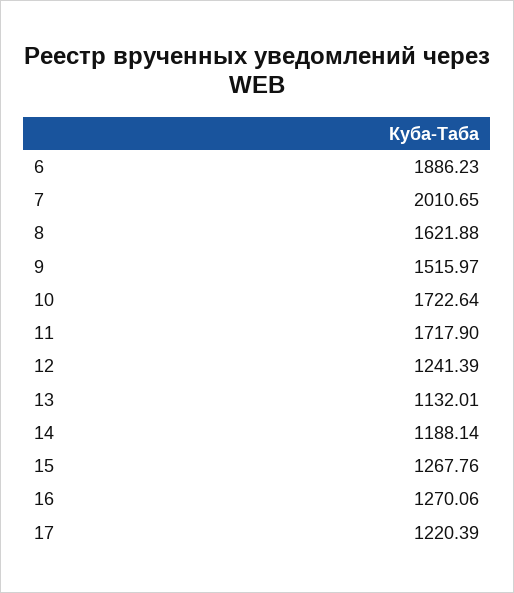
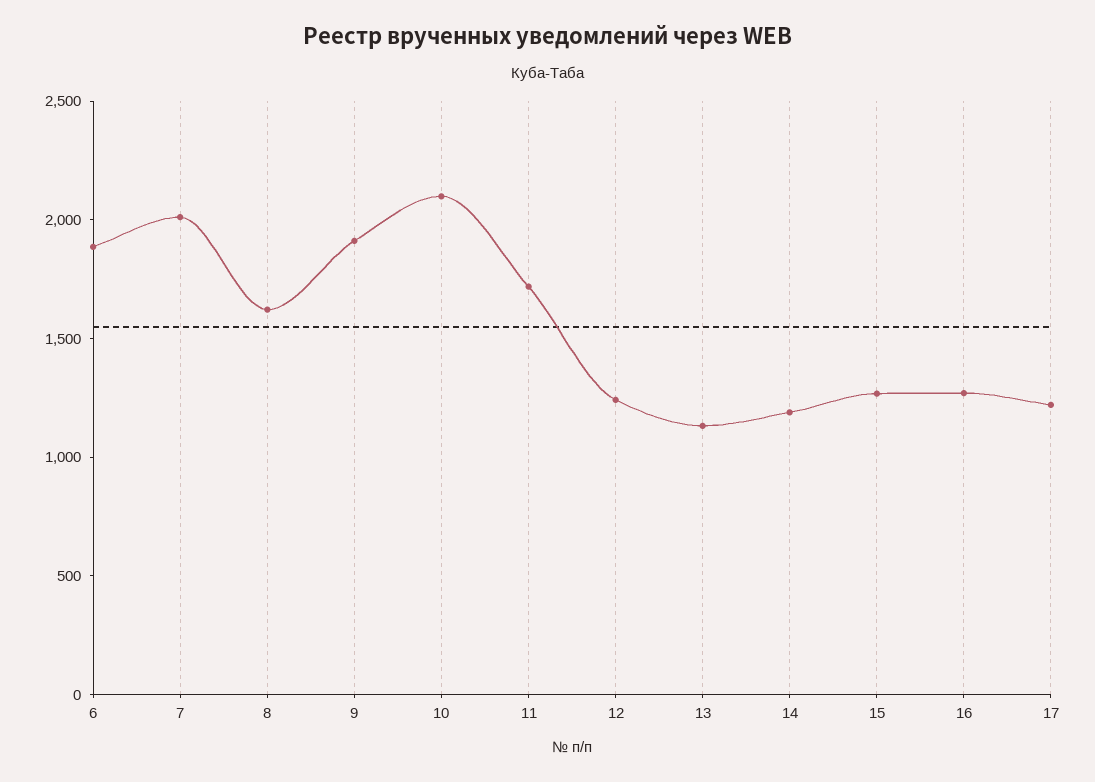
9: 1515.97 -> 1900
10: 1722.64 -> 2100

